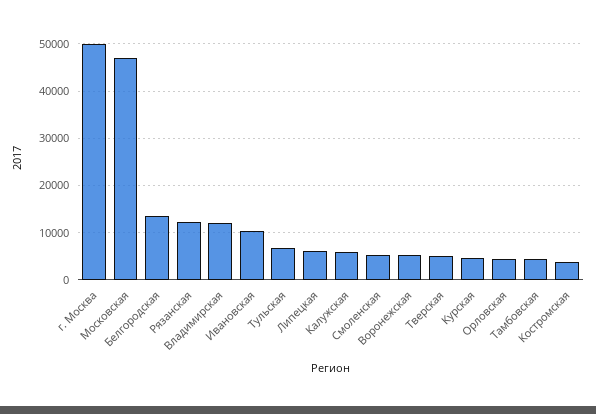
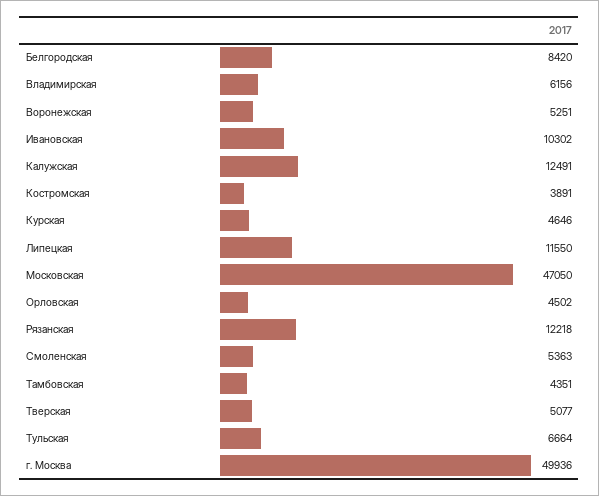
Белгородская: 14000 -> 8420
Владимирская: 12000 -> 6156
Липецкая: 6000 -> 11550
Калужская: 6000 -> 12491

